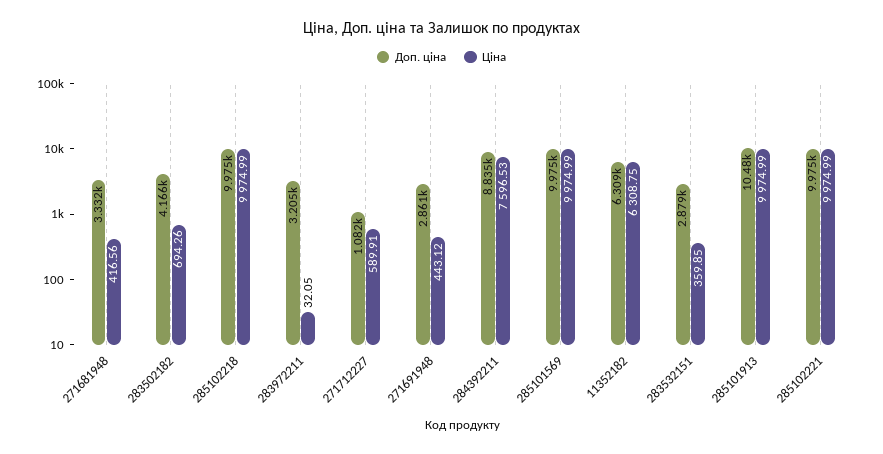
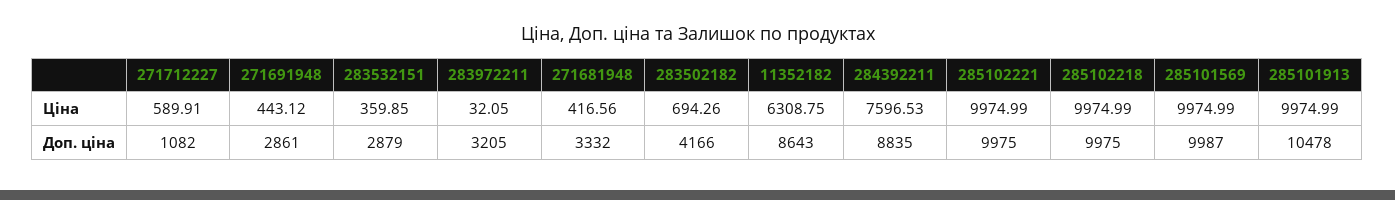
Доп. ціна, 285101569: 9975 -> 9987
Доп. ціна, 11352182: 6309 -> 8643

